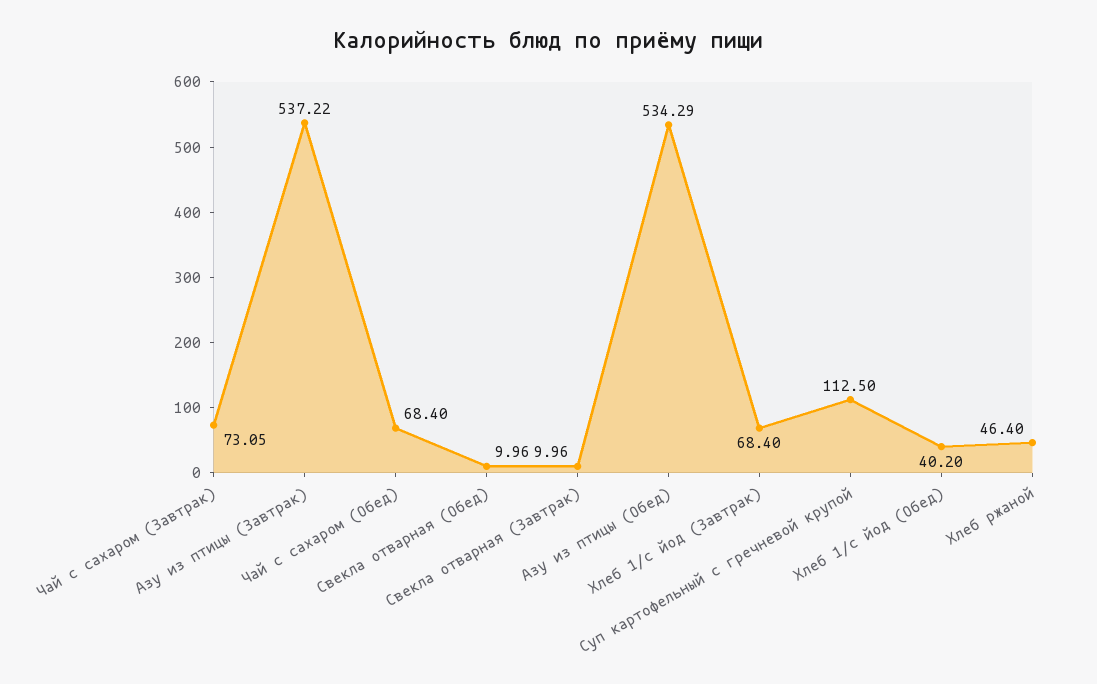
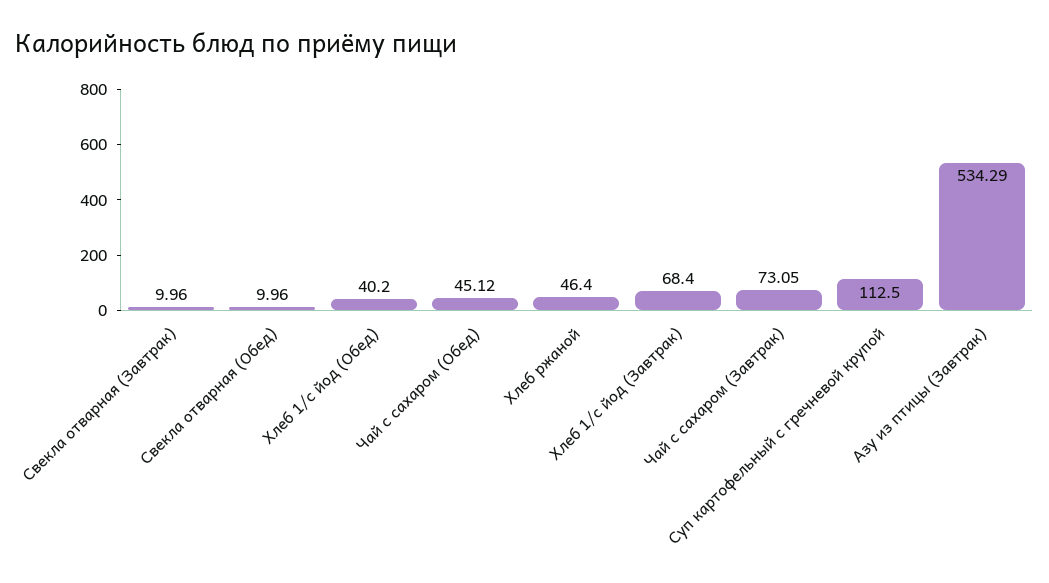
Азу из птицы (Завтрак): 537.22 -> 534.29
Чай с сахаром (Обед): 68.4 -> 45.12
Азу из птицы (Обед): 534.29 -> none

